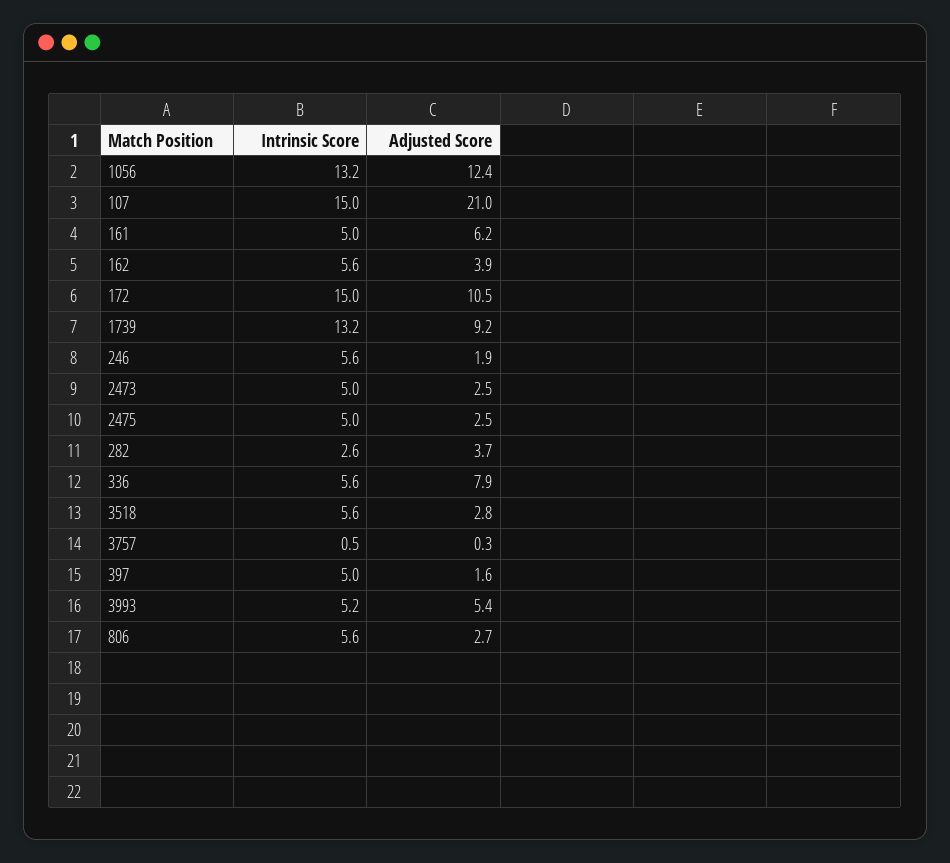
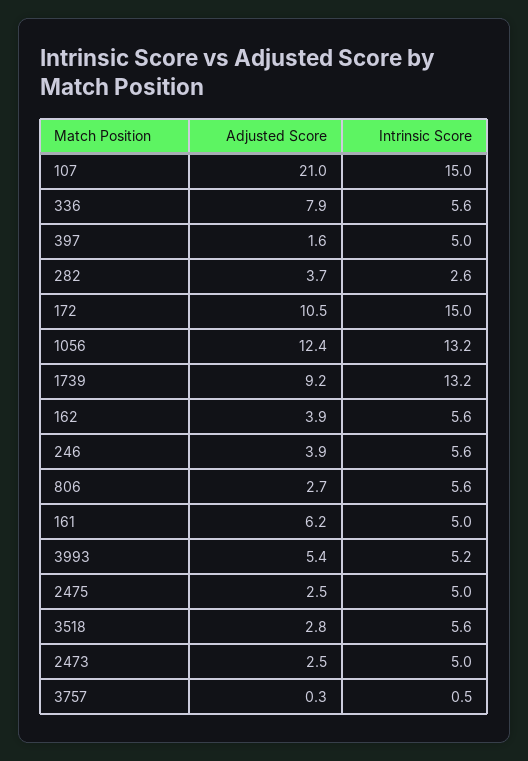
Adjusted Score, 246: 1.9 -> 3.9

